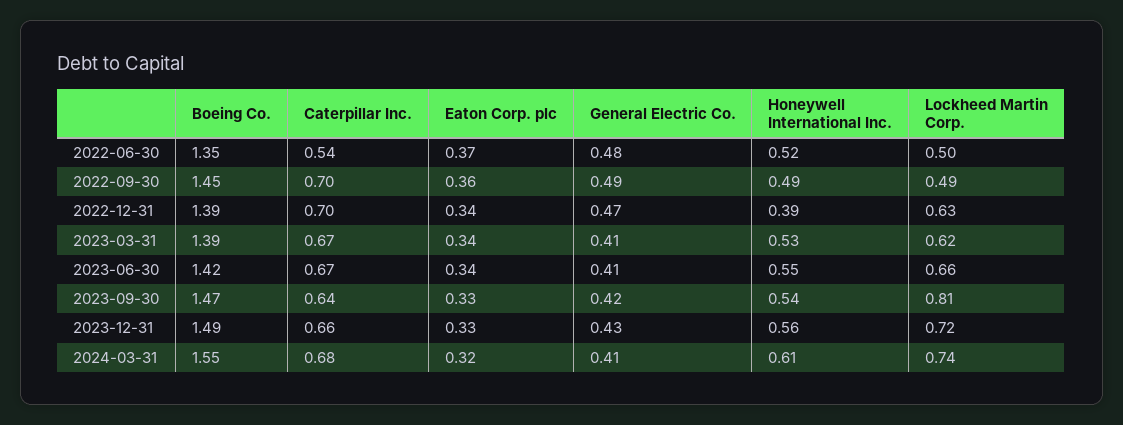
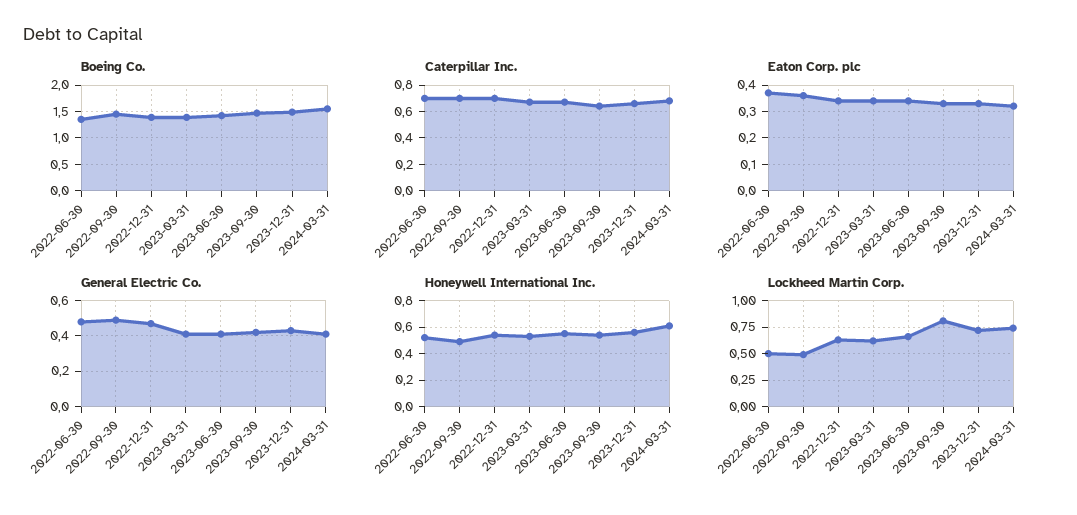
Caterpillar Inc., 2022-06-30: 0.54 -> 0.7
Honeywell International Inc., 2022-12-31: 0.39 -> 0.55

